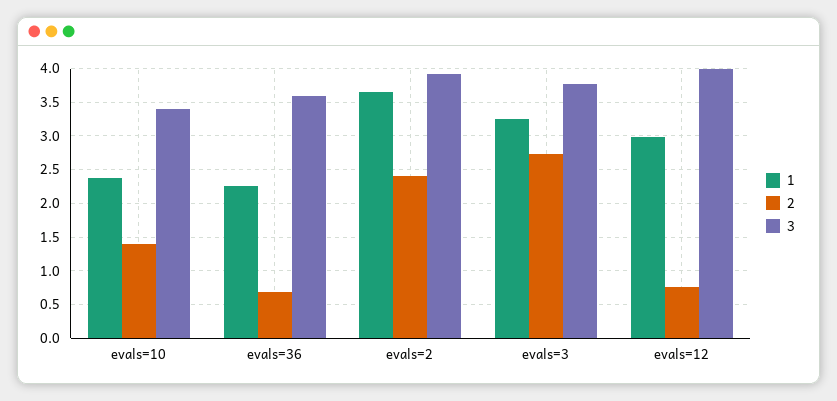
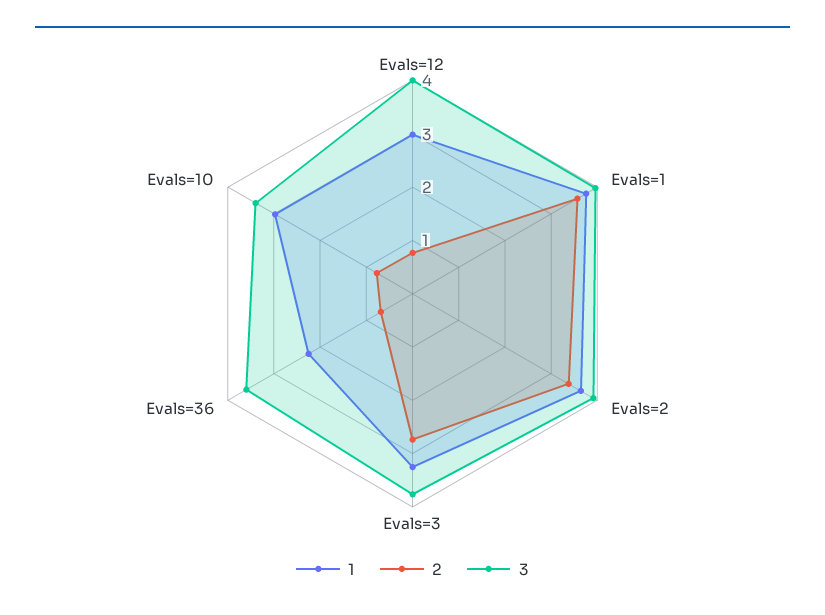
1, evals=10: 2.4 -> 3
2, evals=10: 1.4 -> 0.8
2, evals=2: 2.4 -> 3.4
1, Evals=1: none -> 3.8
2, Evals=1: none -> 3.6
3, Evals=1: none -> 4

